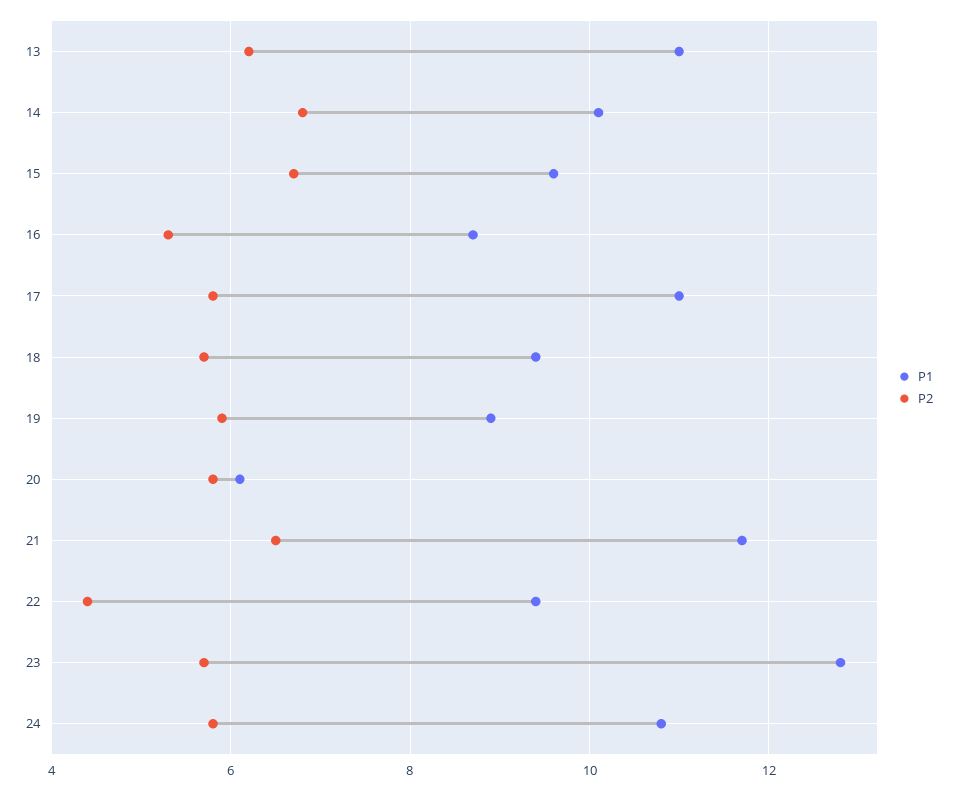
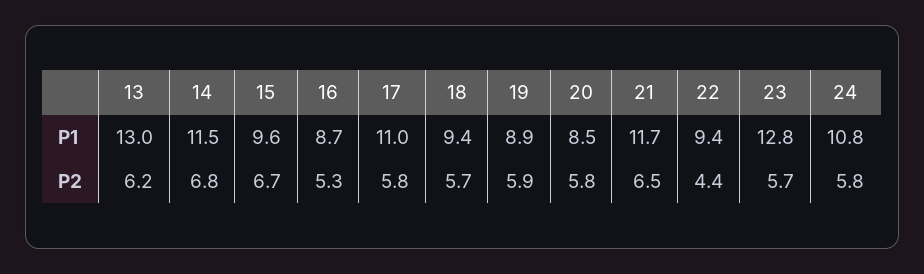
P1, 13: 11 -> 13
P1, 14: 10 -> 11.5
P1, 20: 6 -> 8.5

